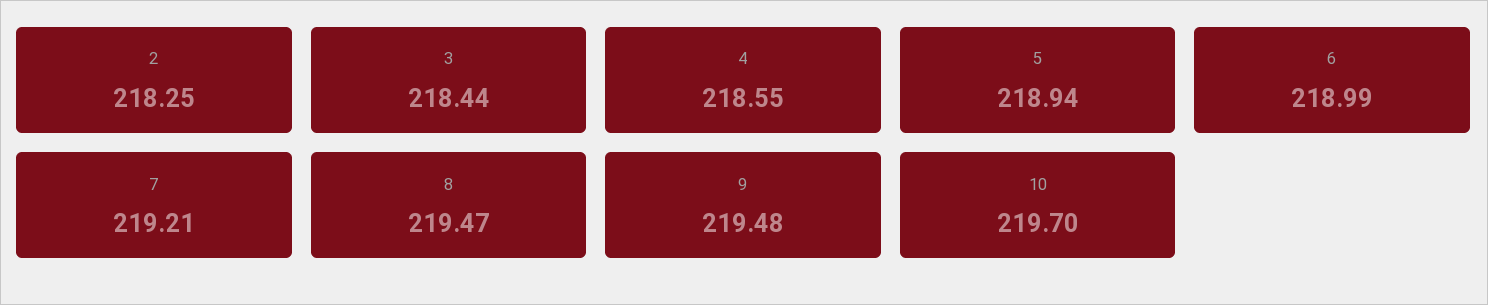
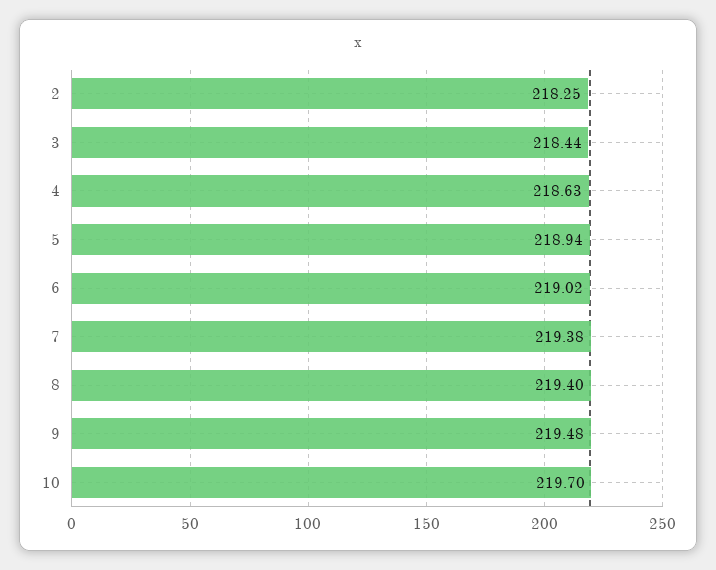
4: 218.55 -> 218.63
6: 218.99 -> 219.02
7: 219.21 -> 219.38
8: 219.47 -> 219.4

